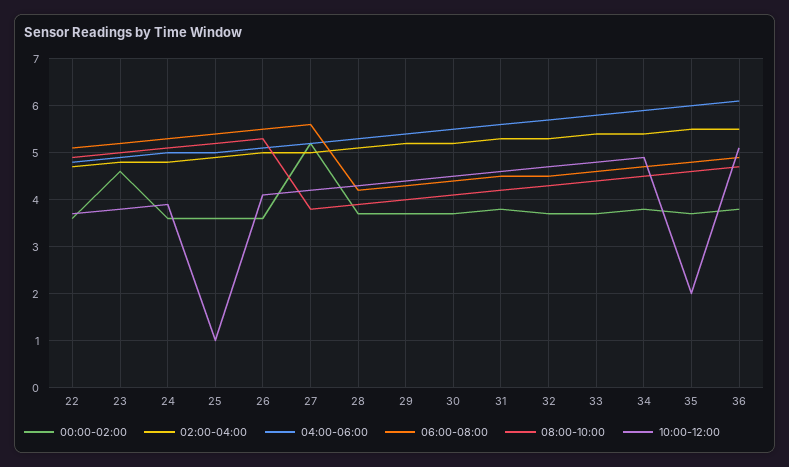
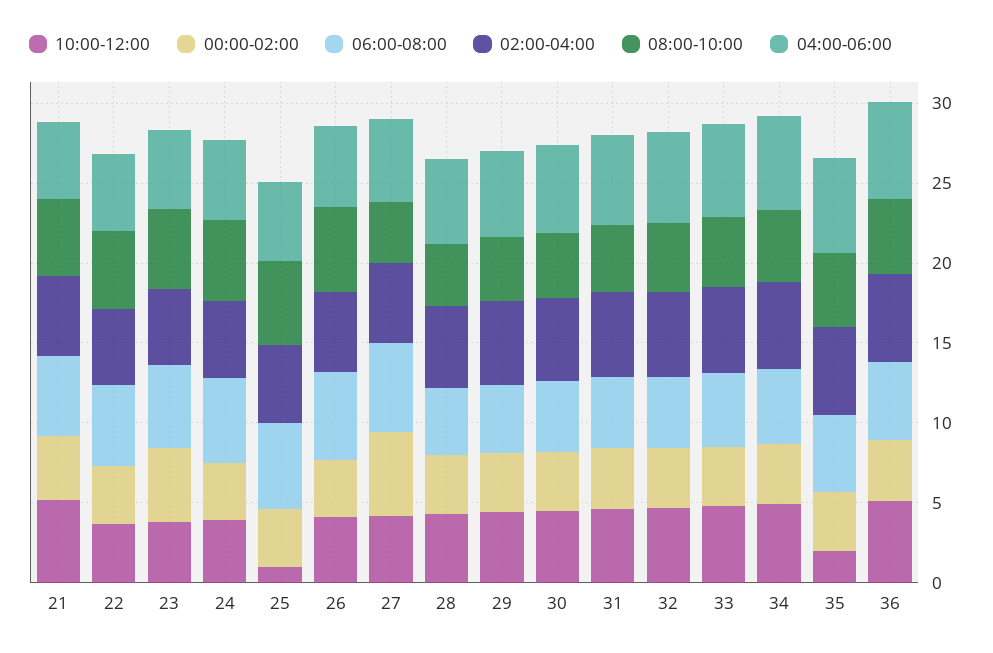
10:00-12:00, 21: none -> 5
00:00-02:00, 21: none -> 4
06:00-08:00, 21: none -> 5
02:00-04:00, 21: none -> 5
08:00-10:00, 21: none -> 5
04:00-06:00, 21: none -> 5

